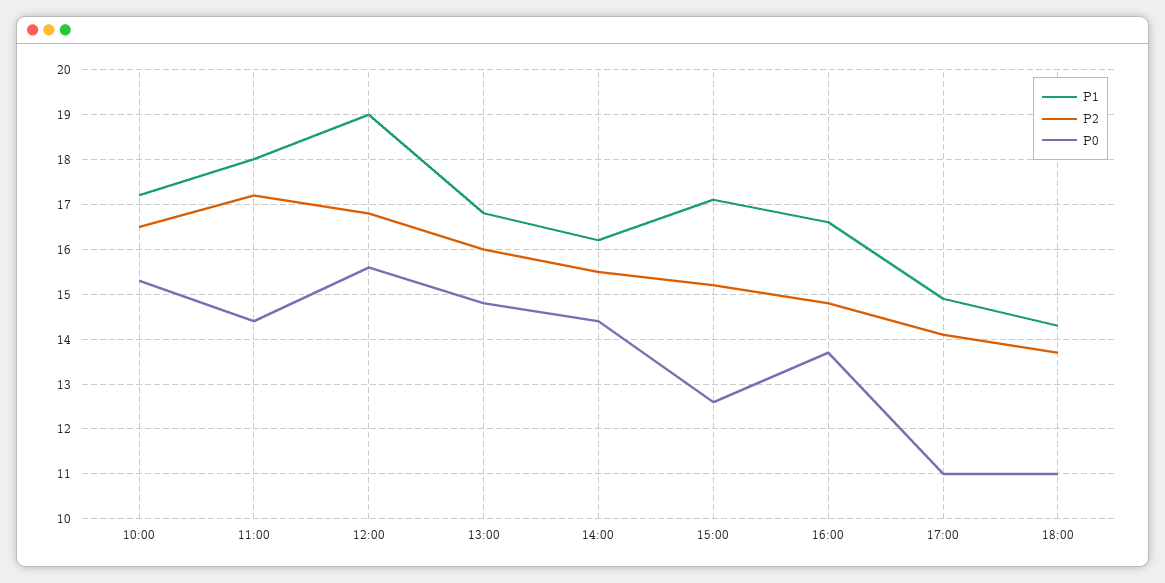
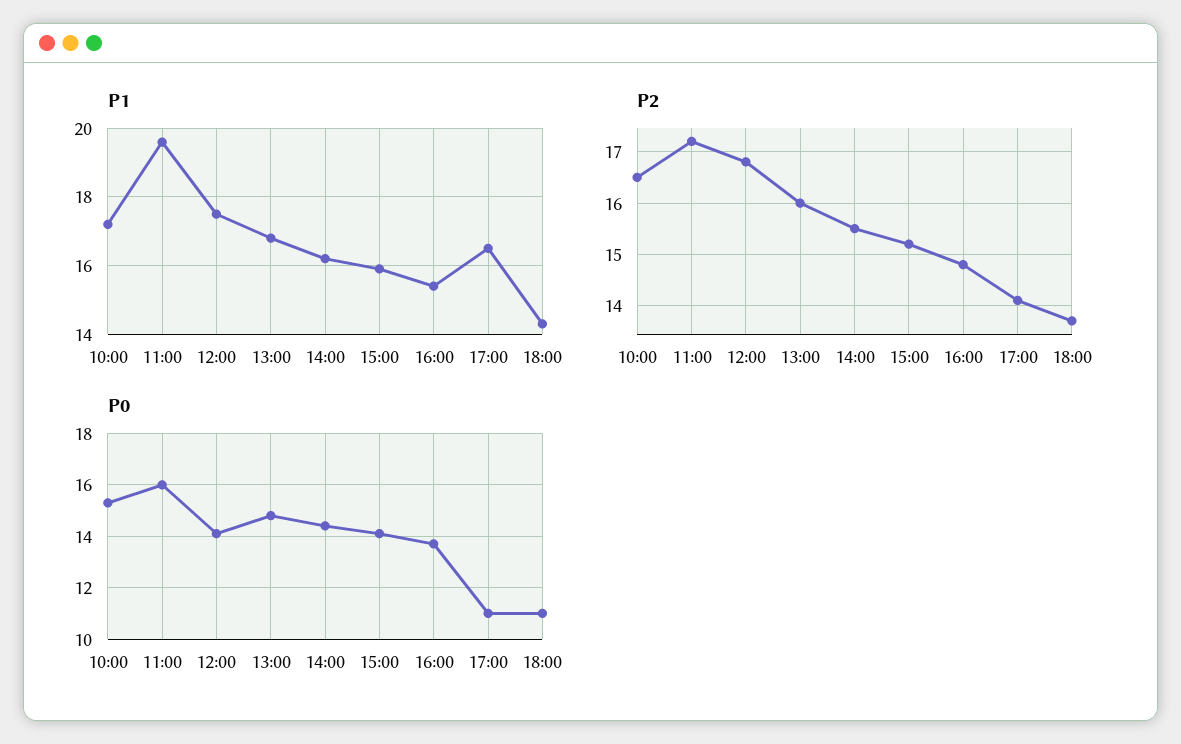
P1, 11:00: 18 -> 19.5
P0, 11:00: 14.5 -> 16
P1, 12:00: 19 -> 17.5
P0, 12:00: 15.5 -> 14
P1, 15:00: 17 -> 16
P0, 15:00: 12.5 -> 14
P1, 16:00: 16.5 -> 15.5
P1, 17:00: 15 -> 16.5

